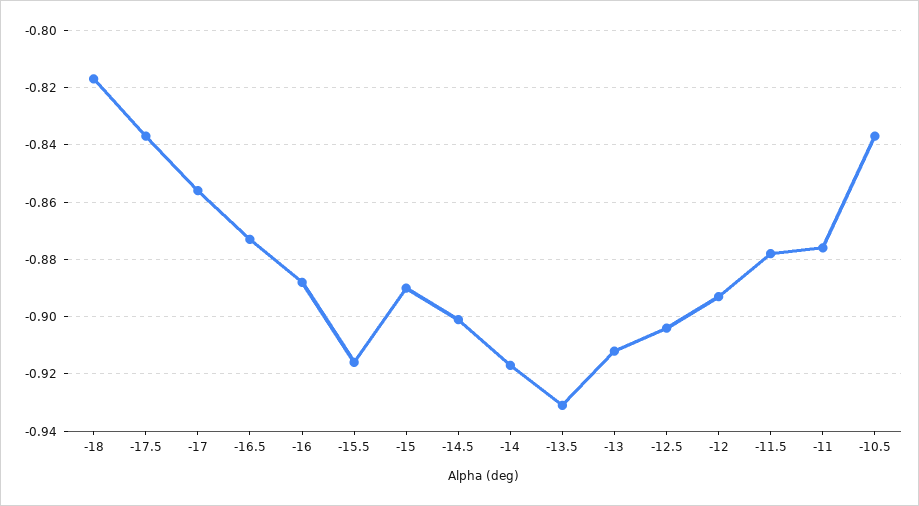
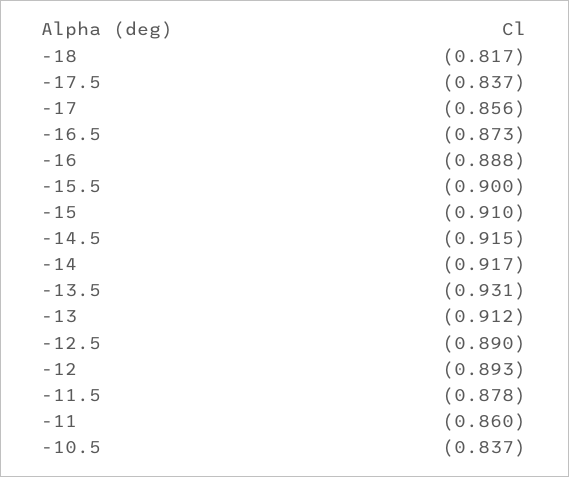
-15.5: -0.915 -> -0.9
-15: -0.89 -> -0.91
-14.5: -0.9 -> -0.915
-12.5: -0.905 -> -0.89
-11: -0.875 -> -0.86

